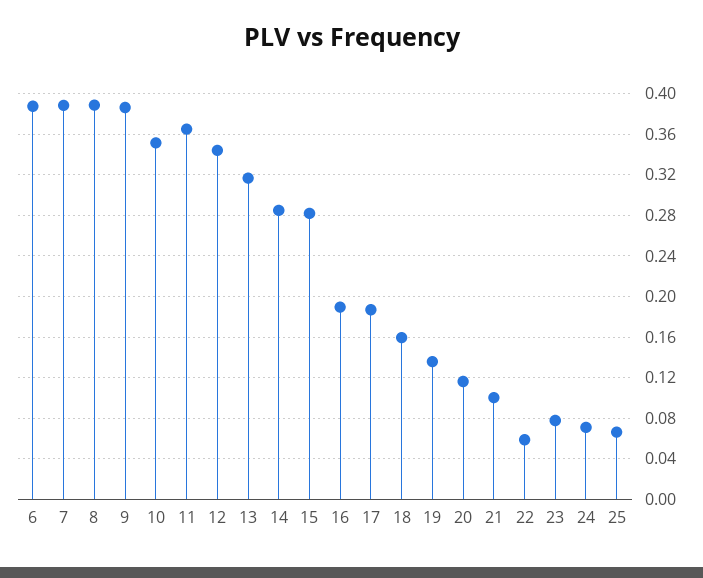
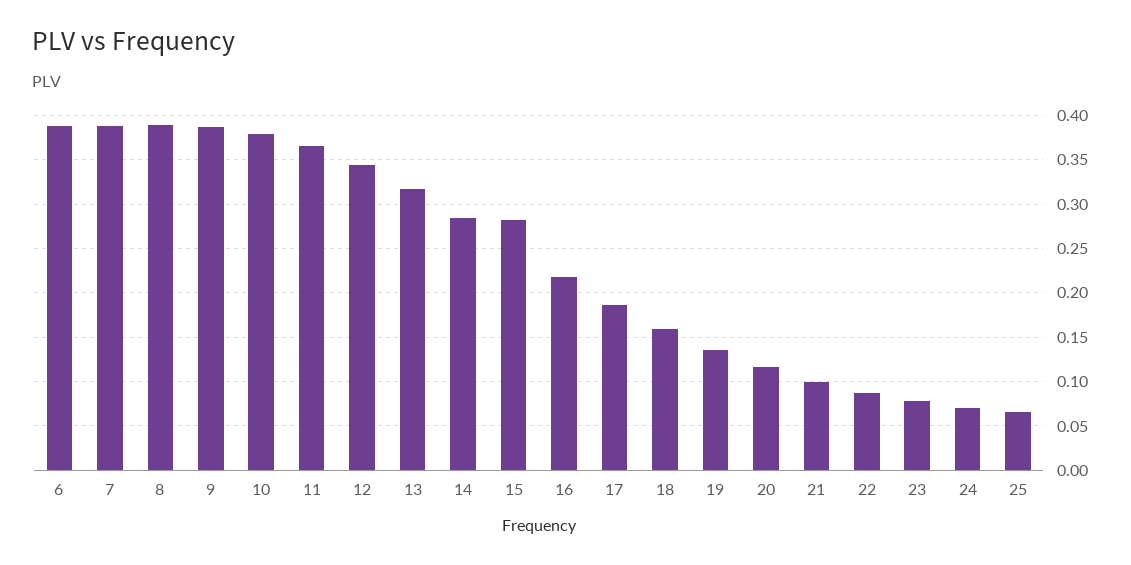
10: 0.35 -> 0.38
16: 0.19 -> 0.22
22: 0.06 -> 0.09

